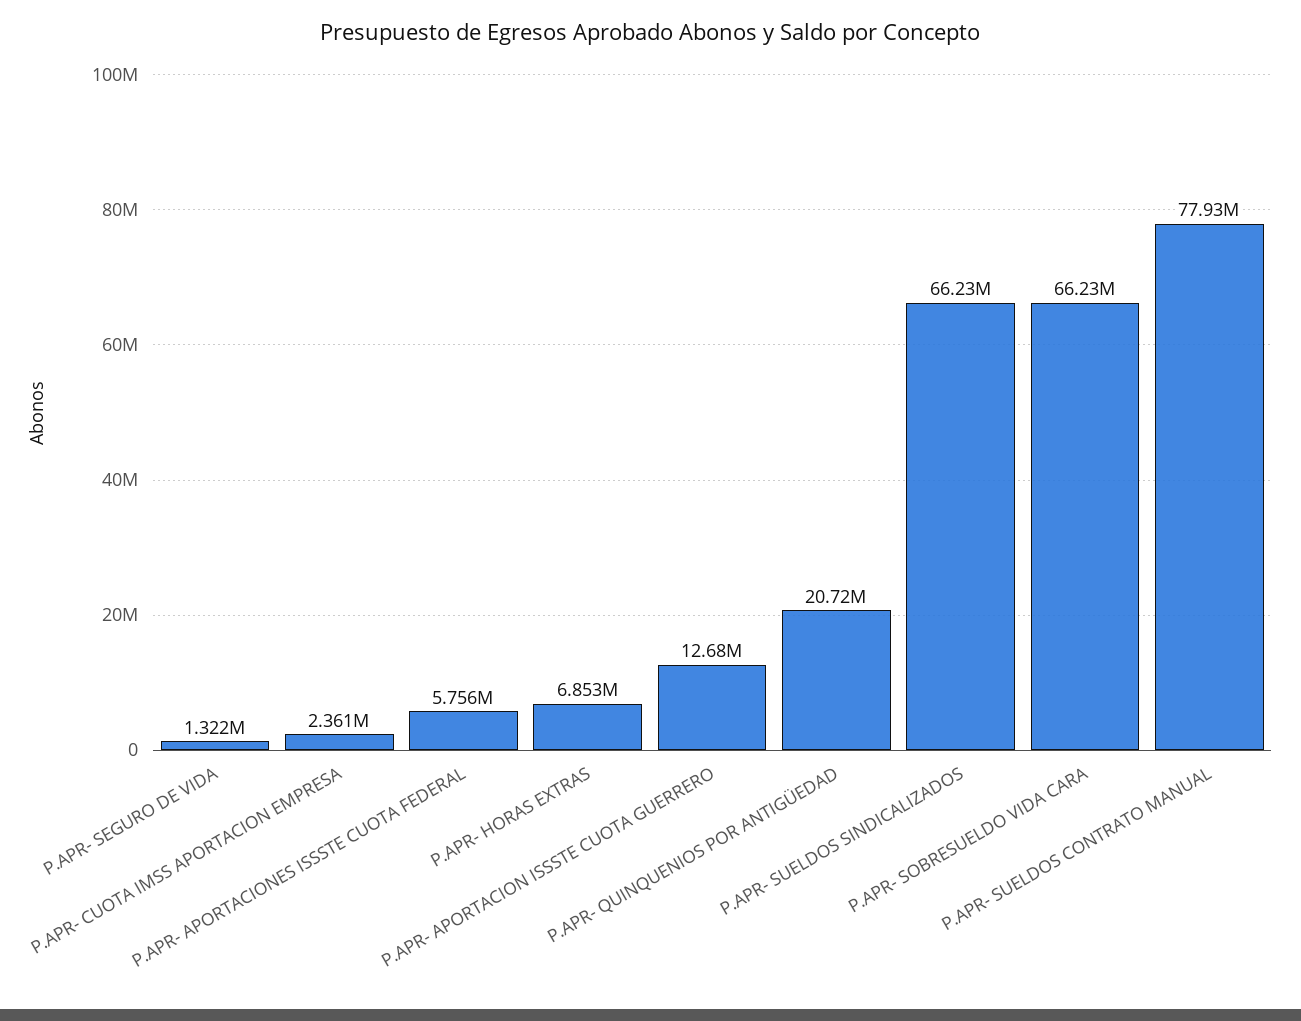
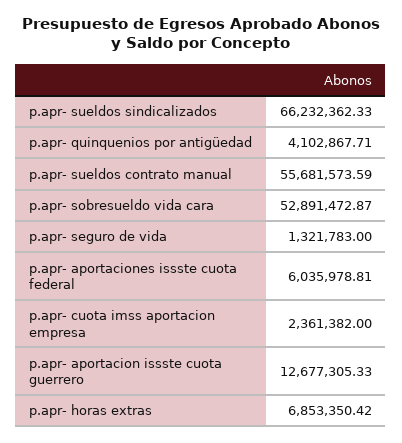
P.APR- APORTACIONES ISSSTE CUOTA FEDERAL: 5756000 -> 6035978.81
P.APR- QUINQUENIOS POR ANTIGÜEDAD: 20720000 -> 4102867.71
P.APR- SOBRESUELDO VIDA CARA: 66230000 -> 52891472.87
P.APR- SUELDOS CONTRATO MANUAL: 77930000 -> 55681573.59

